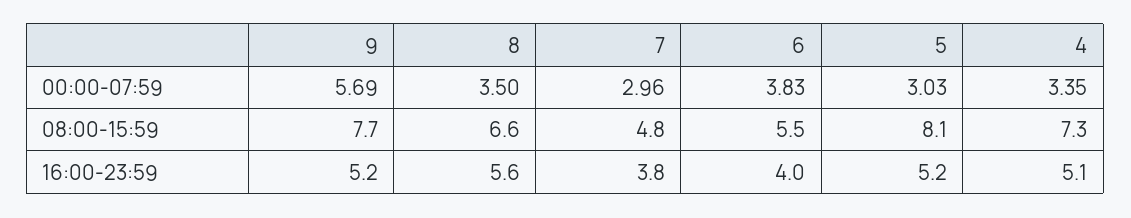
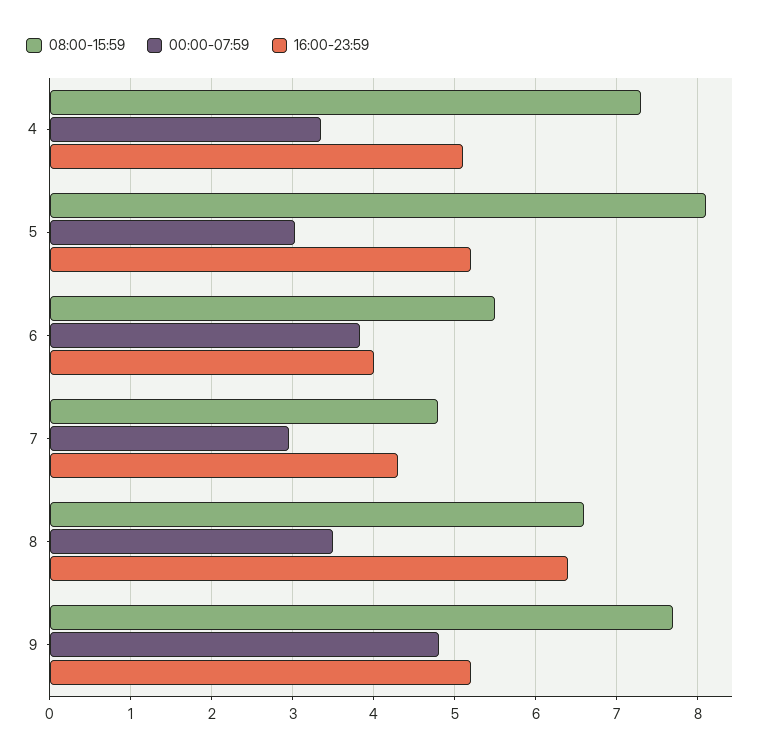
00:00-07:59, 9: 5.69 -> 4.8
16:00-23:59, 8: 5.6 -> 6.4
16:00-23:59, 7: 3.8 -> 4.3

